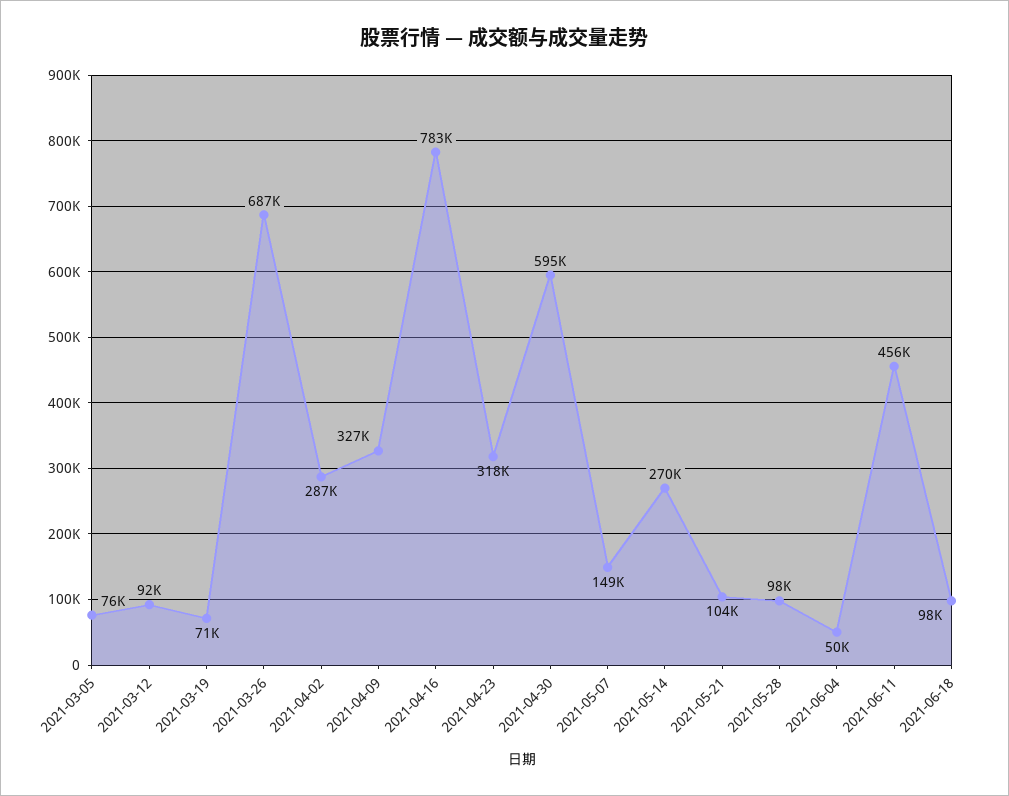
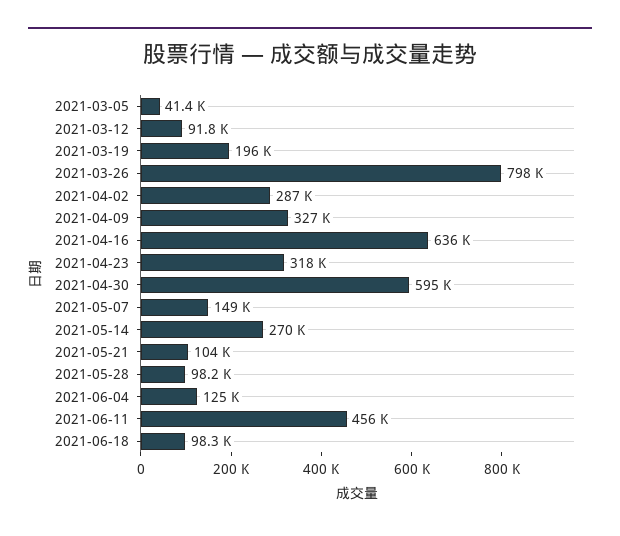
2021-03-05: 76000 -> 41400
2021-03-19: 71000 -> 196000
2021-03-26: 687000 -> 798000
2021-04-16: 783000 -> 636000
2021-06-04: 50000 -> 125000

